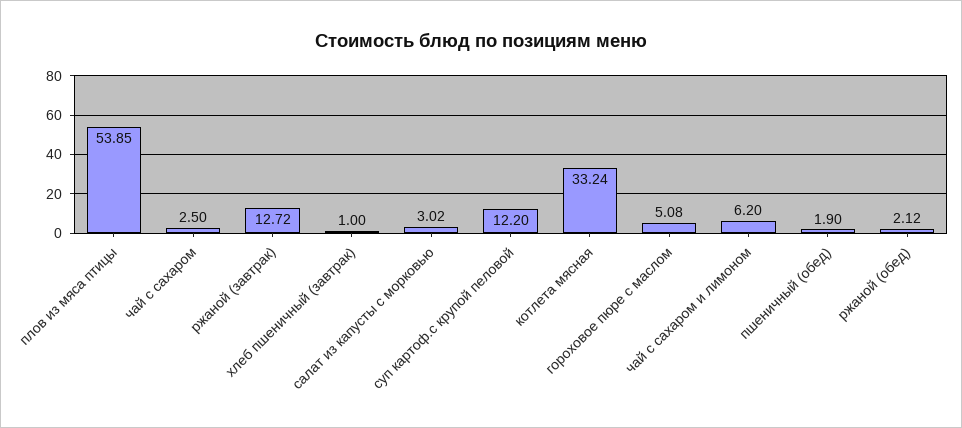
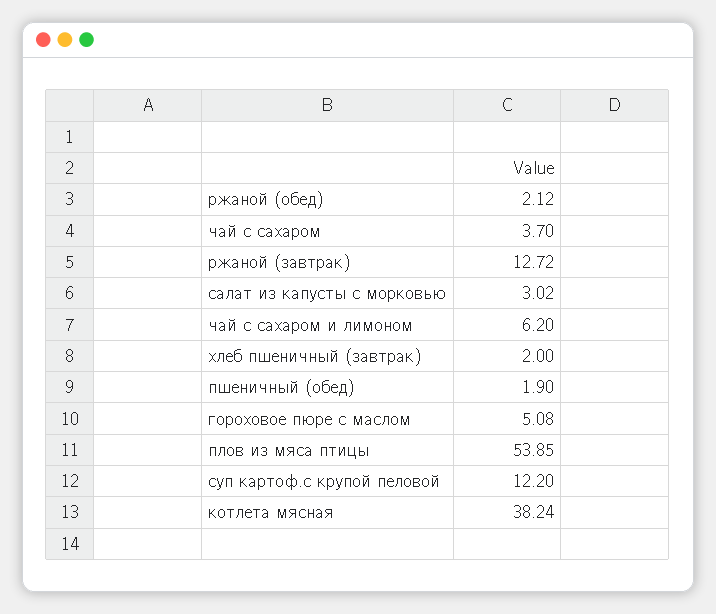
чай с сахаром: 2.5 -> 3.7
хлеб пшеничный (завтрак): 1 -> 2
котлета мясная: 33.24 -> 38.24

